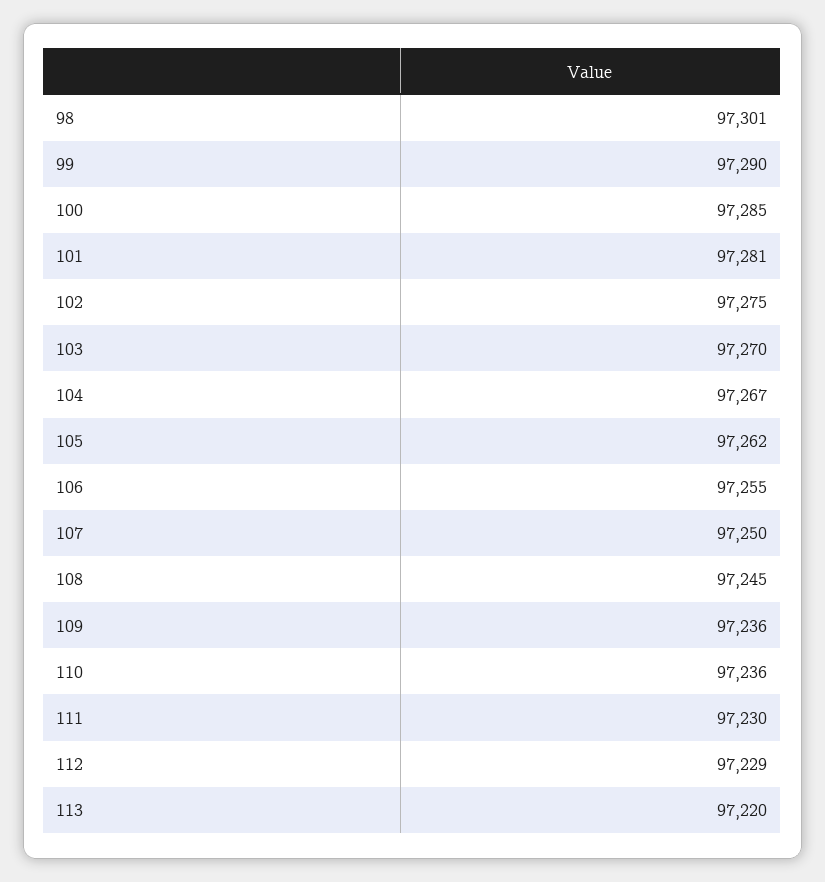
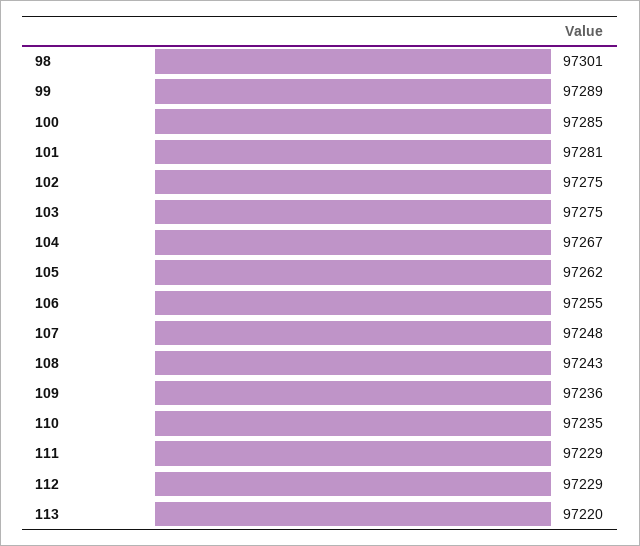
99: 97290 -> 97289
103: 97270 -> 97275
107: 97250 -> 97248
108: 97245 -> 97243
110: 97236 -> 97235
111: 97230 -> 97229

